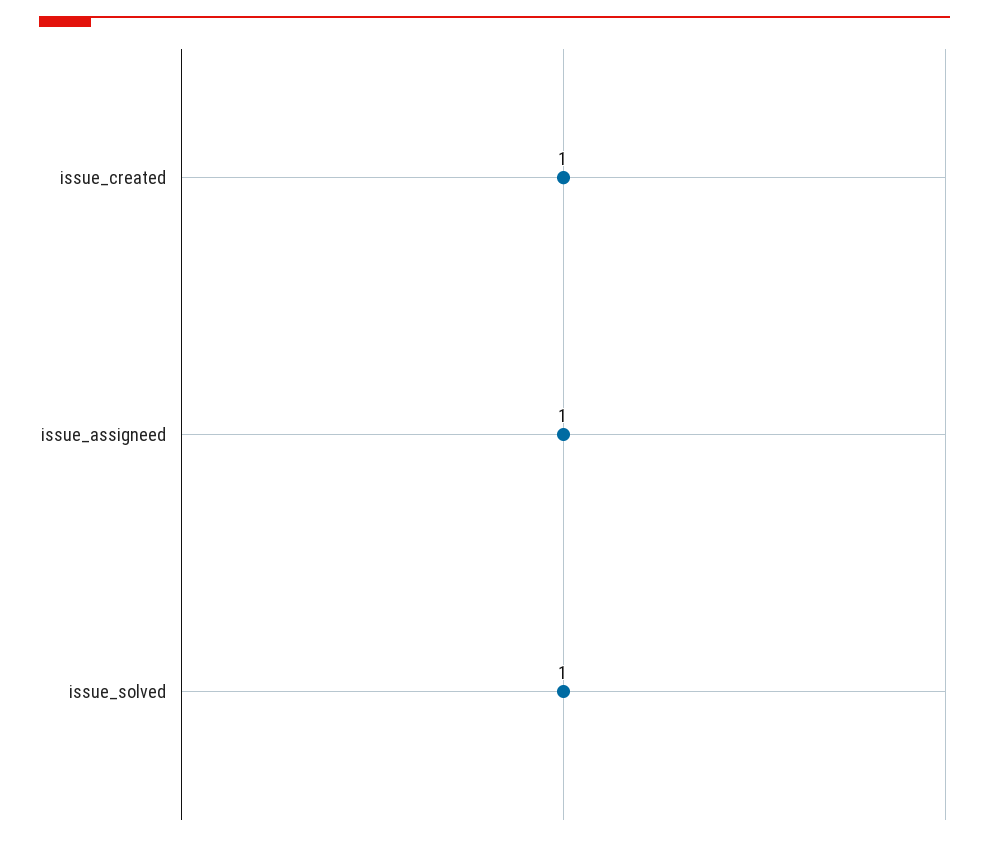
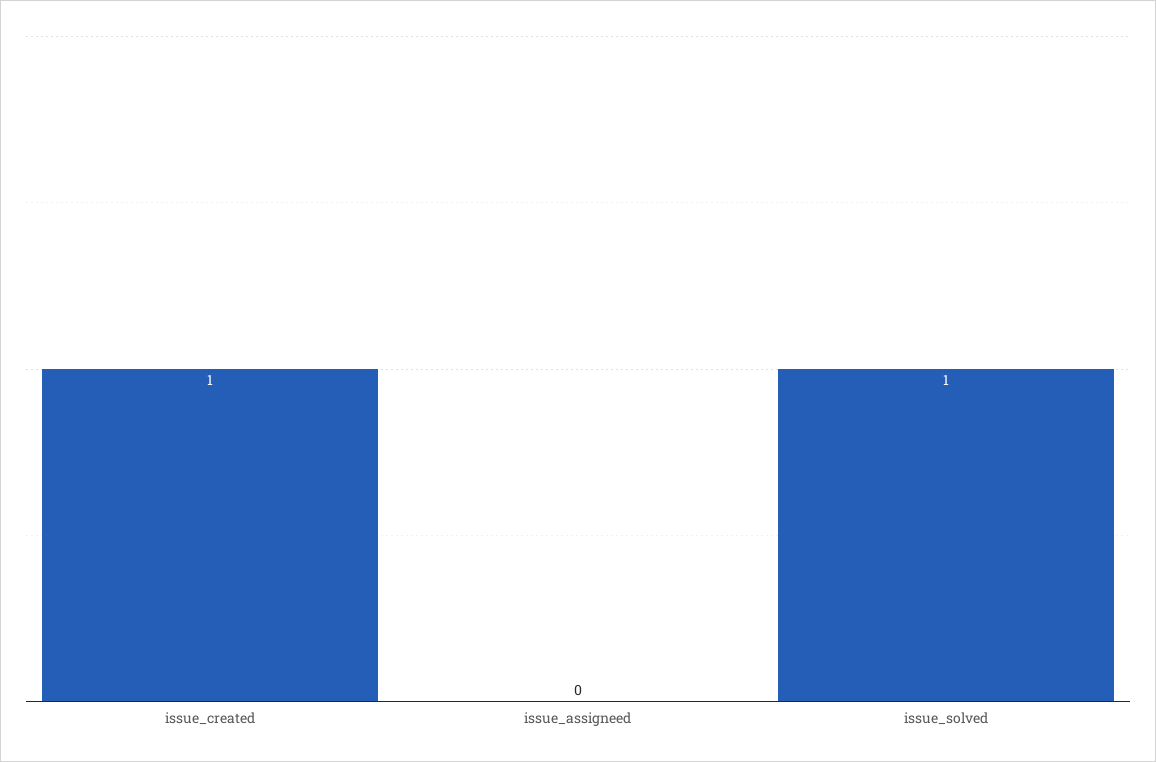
issue_assigneed: 1 -> 0

